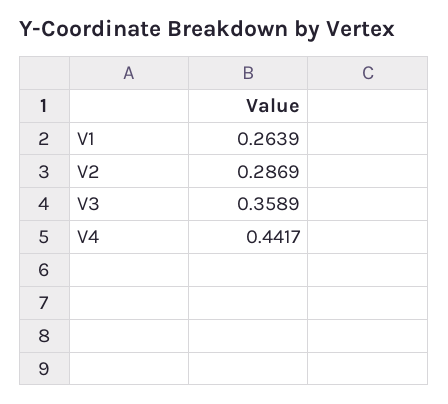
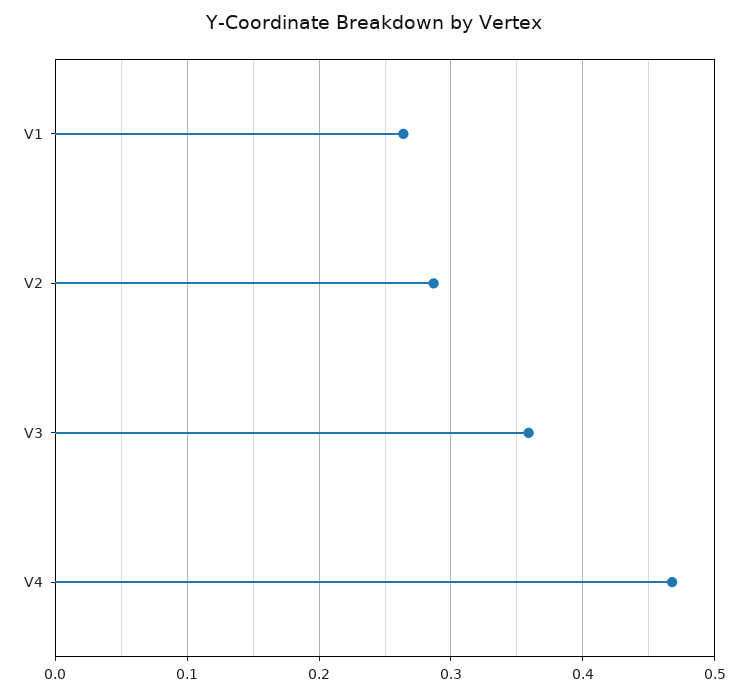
V4: 0.4417 -> 0.47

